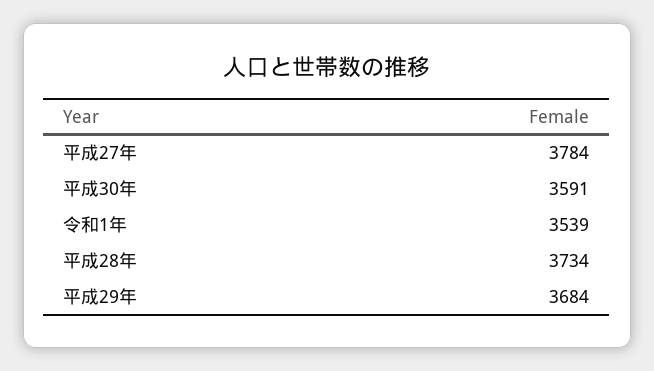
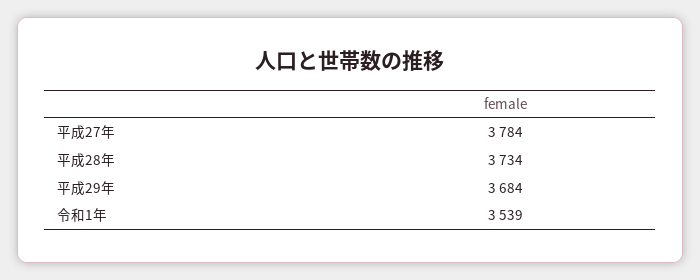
平成30年: 3591 -> none

